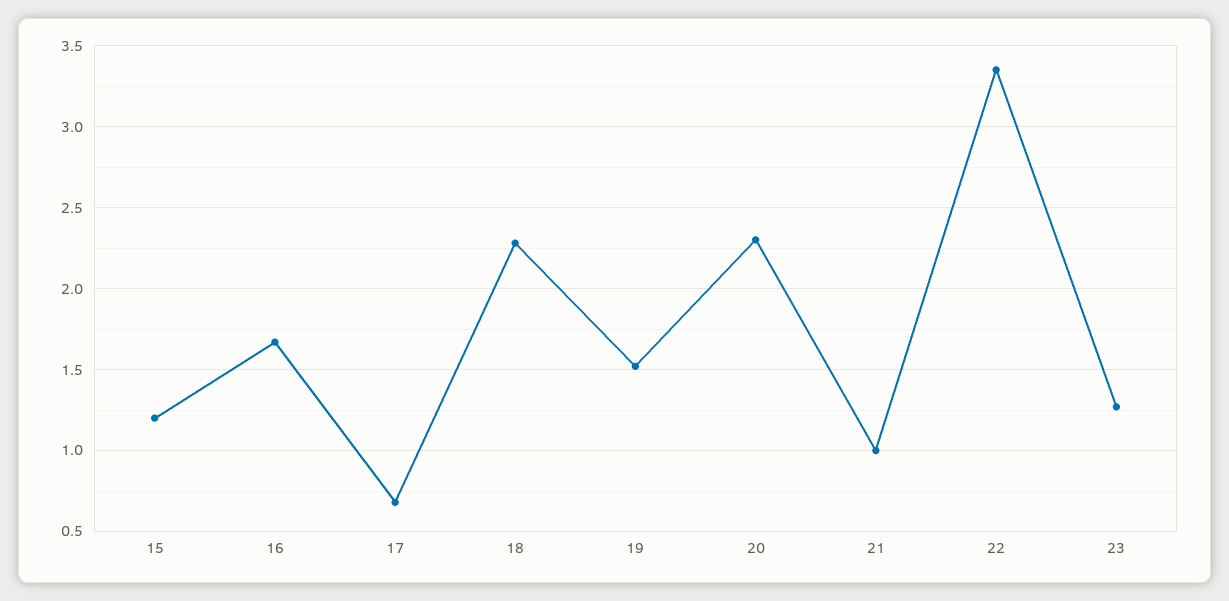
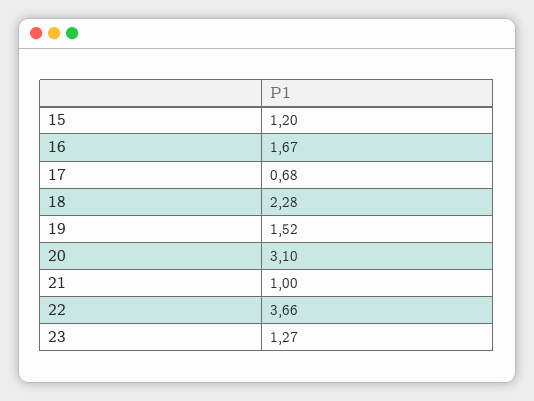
20: 2.3 -> 3.1
22: 3.35 -> 3.66

